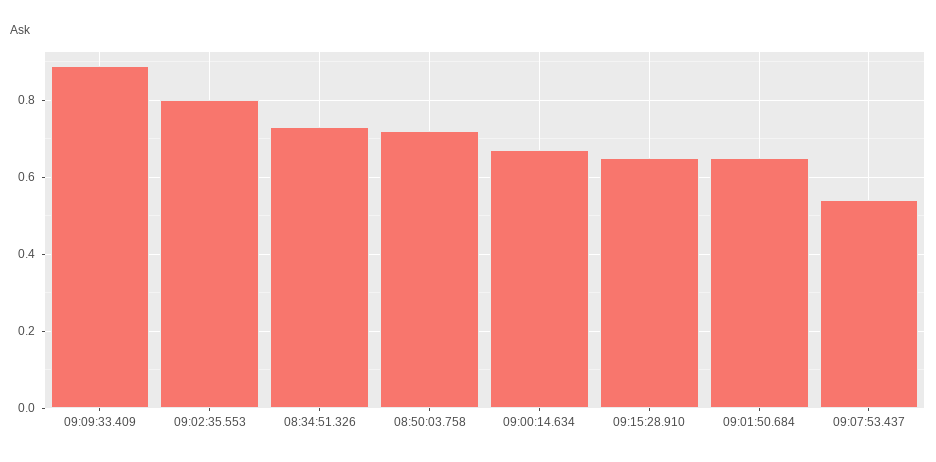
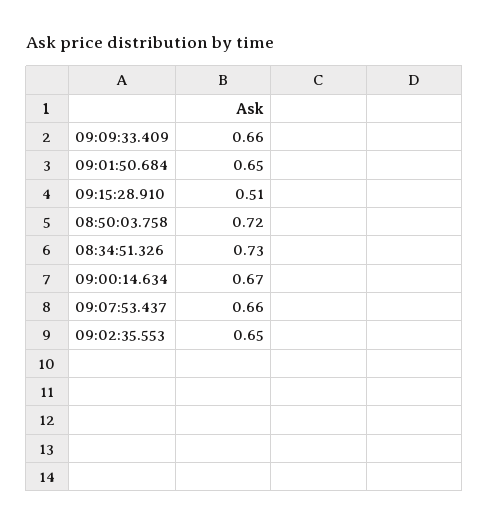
09:09:33.409: 0.9 -> 0.66
09:02:35.553: 0.8 -> 0.65
09:15:28.910: 0.65 -> 0.51
09:07:53.437: 0.55 -> 0.66

